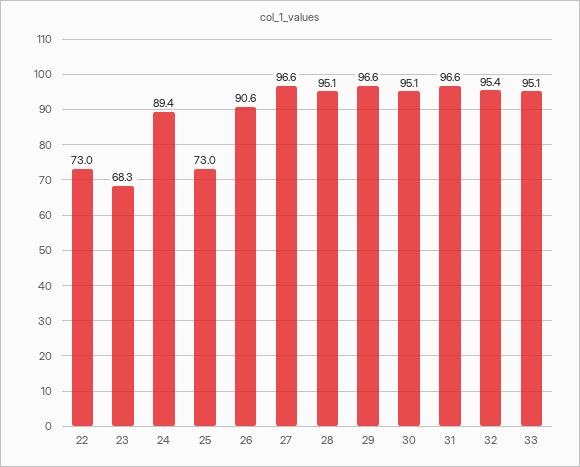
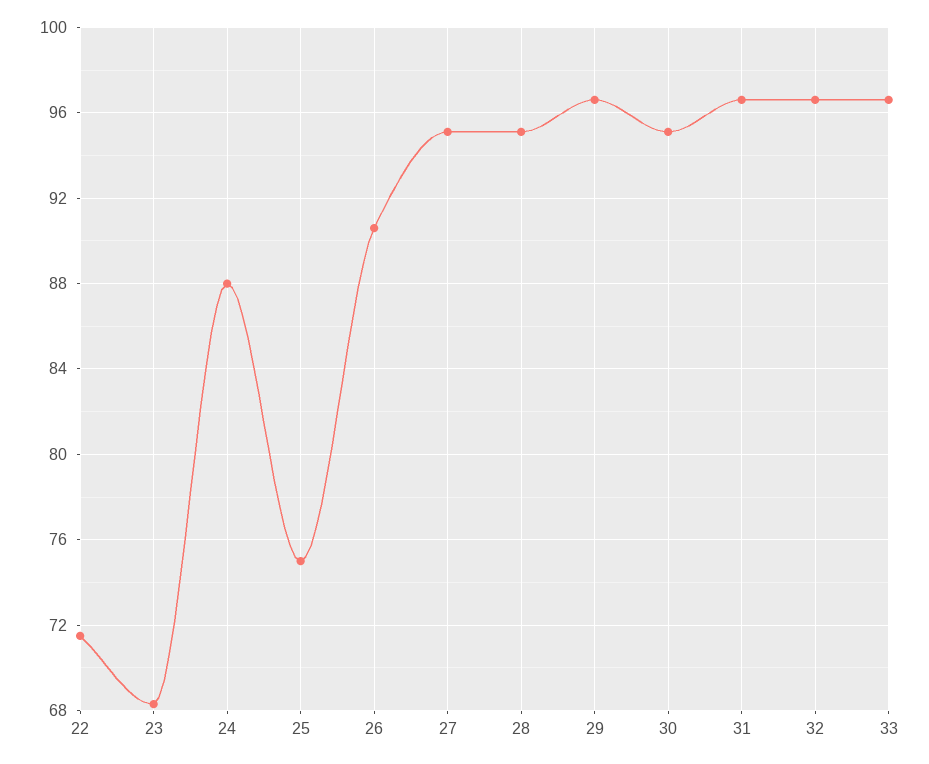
22: 73 -> 71.5
24: 89.4 -> 88
25: 73 -> 75
27: 96.6 -> 95
32: 95.4 -> 96.5
33: 95.1 -> 96.5

